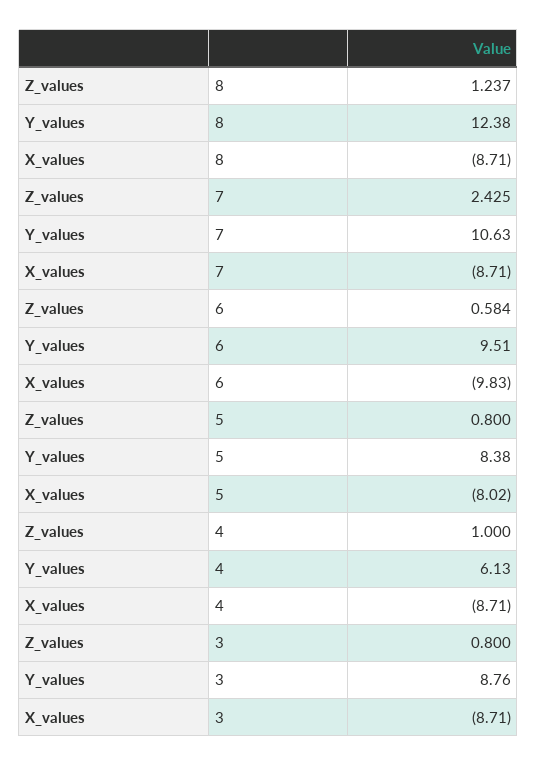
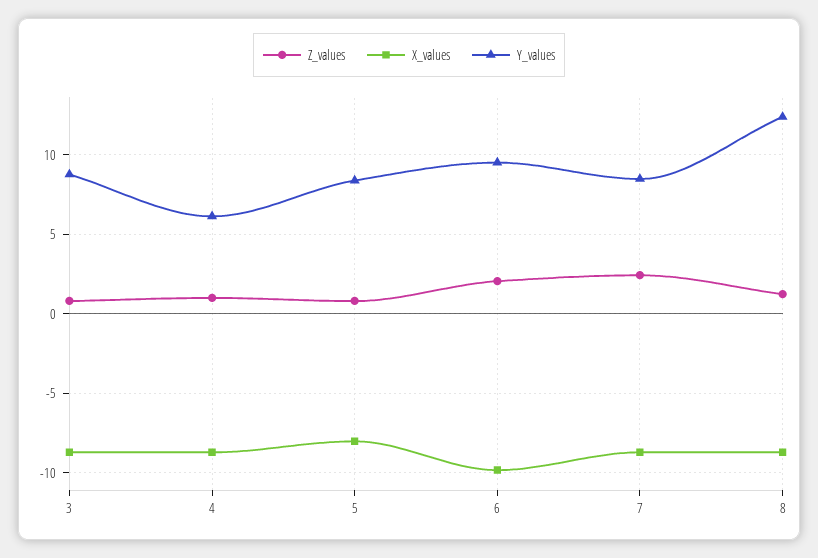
Y_values, 7: 10.63 -> 8.5
Z_values, 6: 0.584 -> 2

